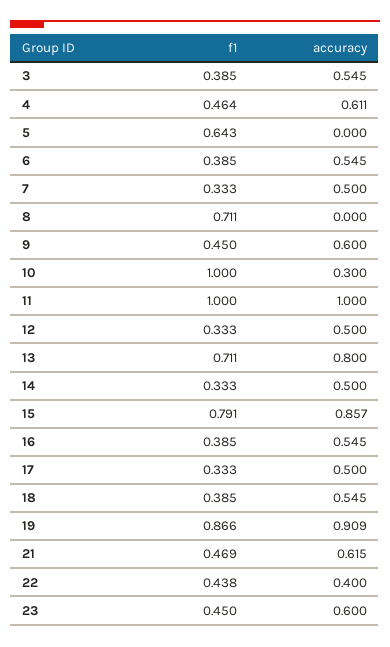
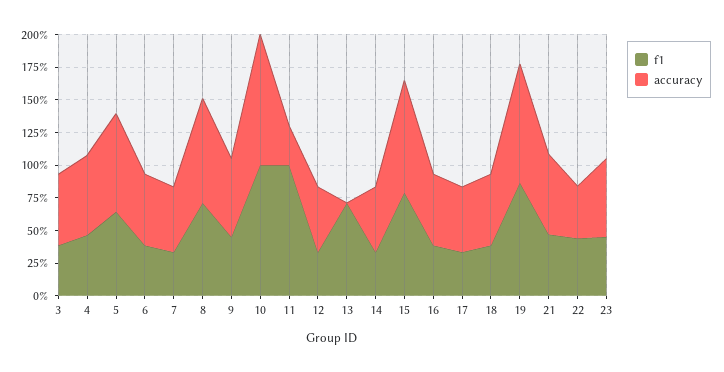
accuracy, 5: 0 -> 0.75
accuracy, 8: 0 -> 0.75
accuracy, 10: 0.3 -> 1
accuracy, 11: 1 -> 0.25
accuracy, 13: 0.8 -> 0

